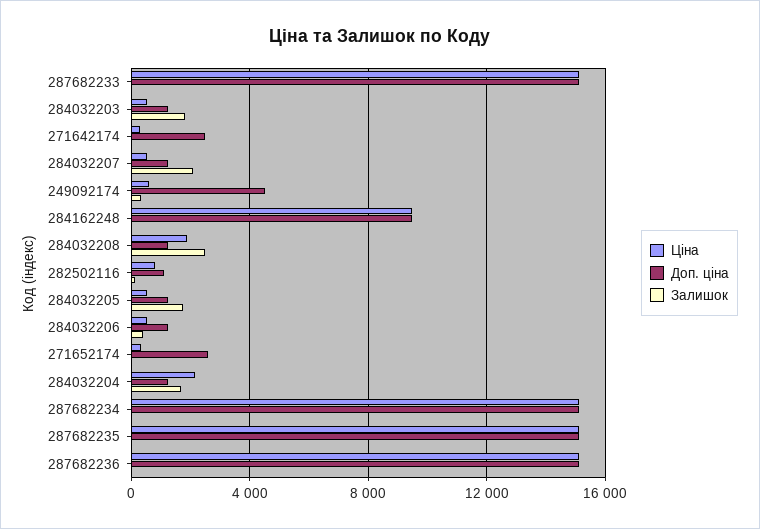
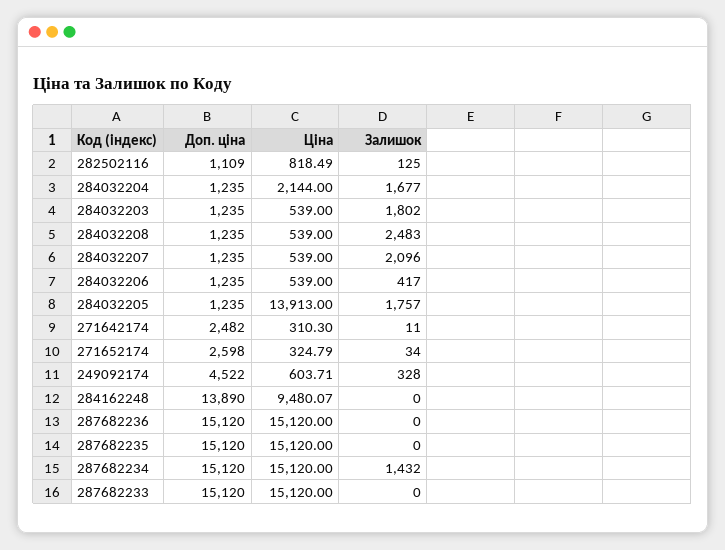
Доп. ціна, 284162248: 9500 -> 13890
Ціна, 284032208: 2000 -> 539
Ціна, 284032205: 500 -> 13913
Залишок, 287682234: 0 -> 1432

